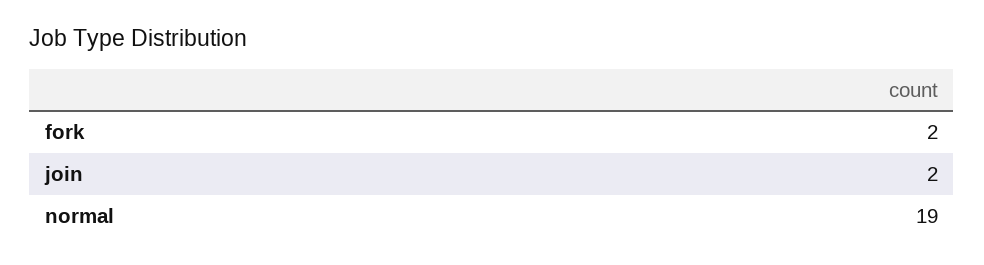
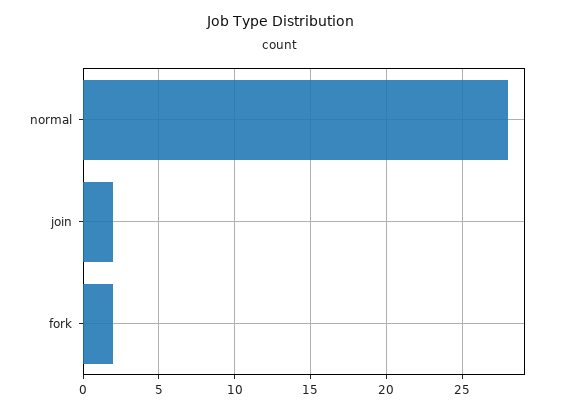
normal: 19 -> 28

